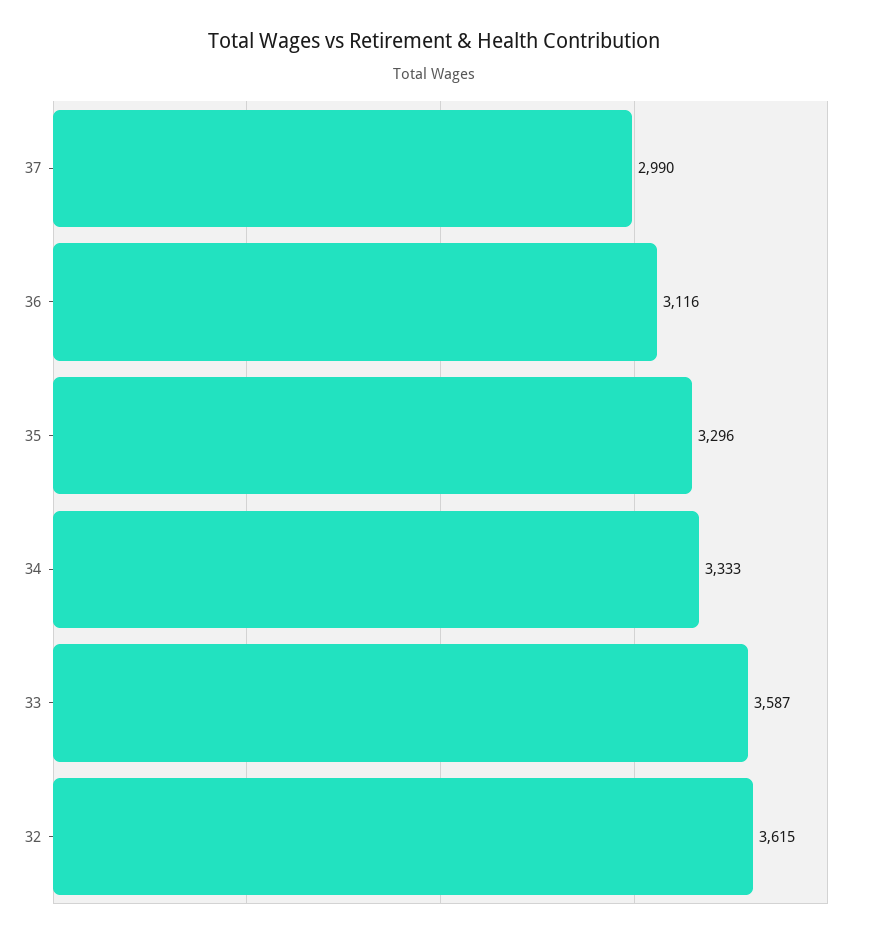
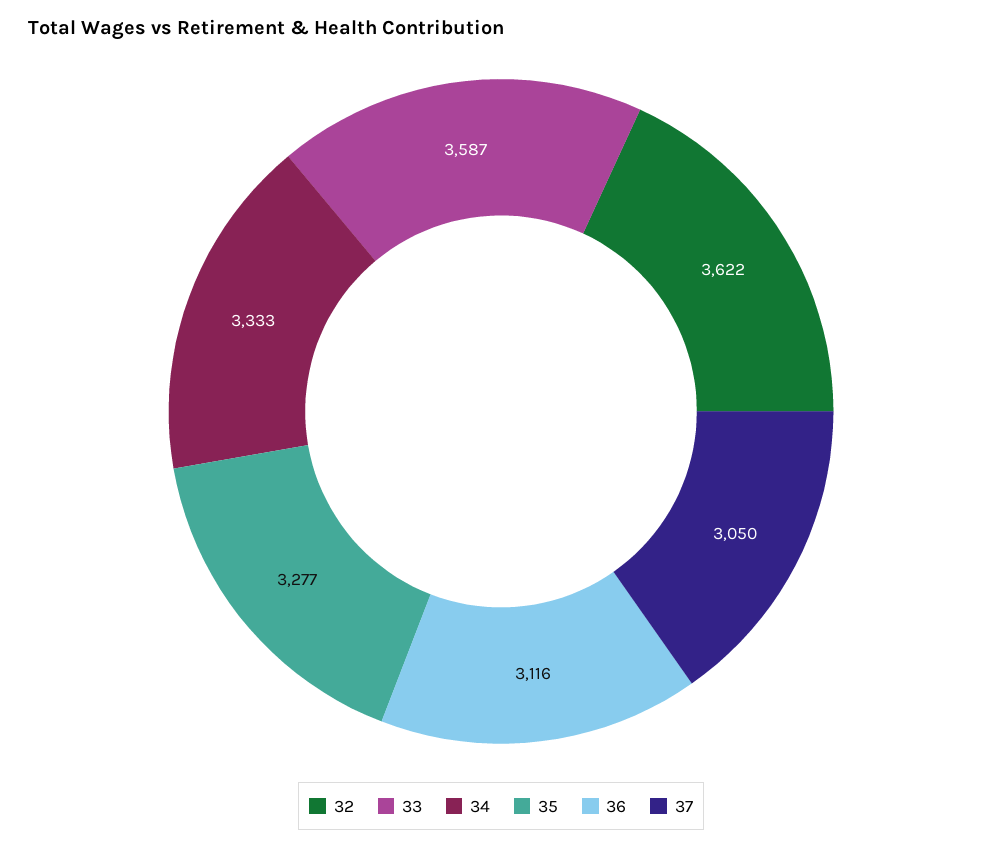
37: 2990 -> 3050
35: 3296 -> 3277
32: 3615 -> 3622

